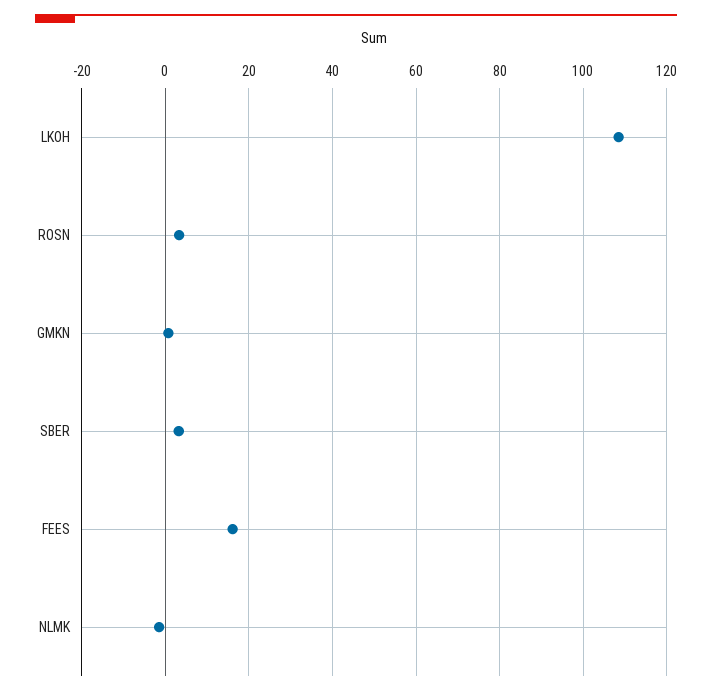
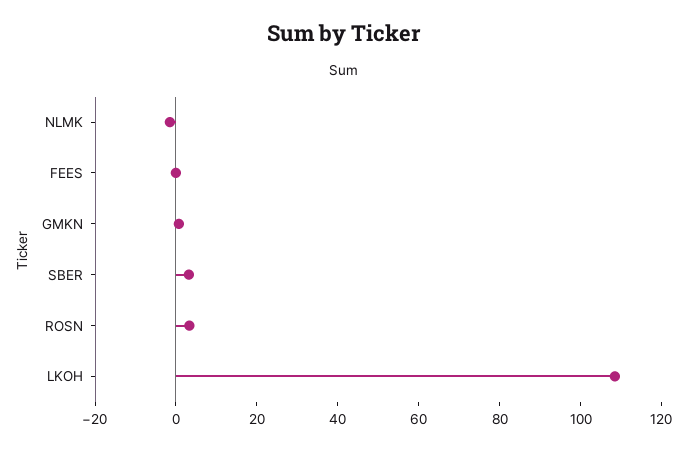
FEES: 16 -> 0

